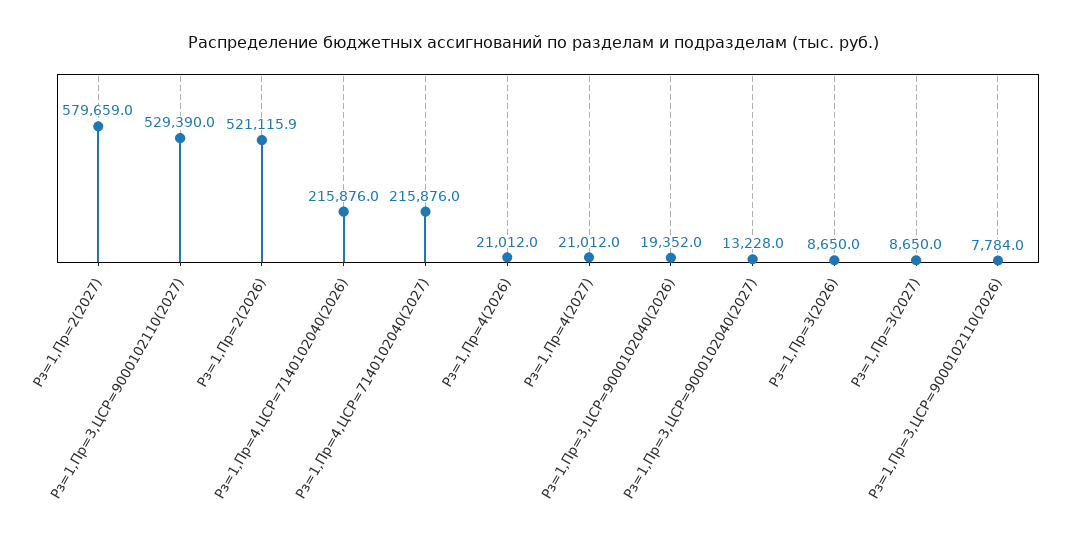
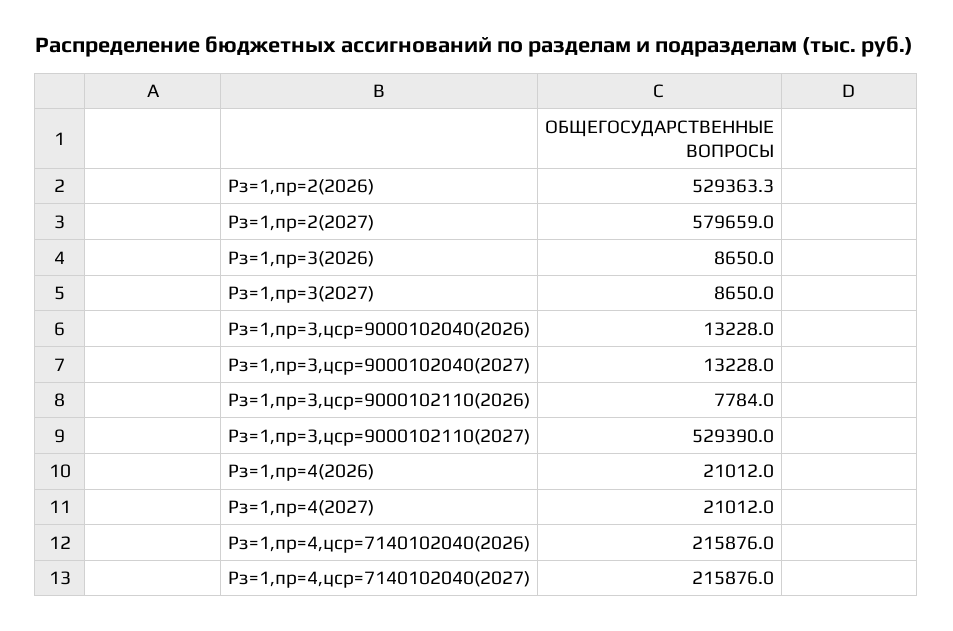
Рз=1,Пр=2(2026): 521115.9 -> 529363.3
Рз=1,Пр=3,ЦСР=9000102040(2026): 19352 -> 13228

